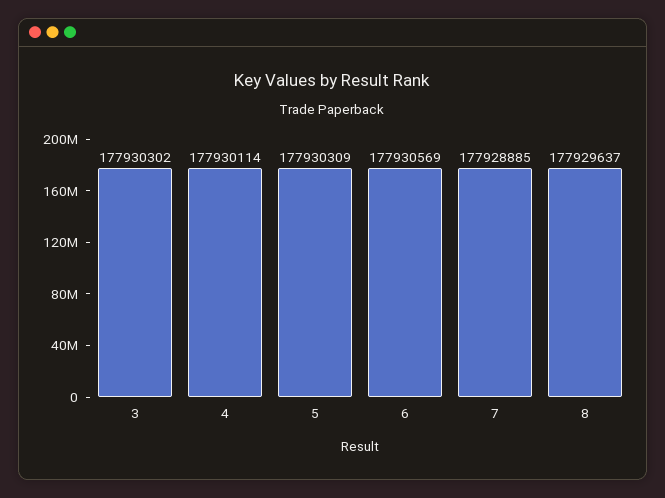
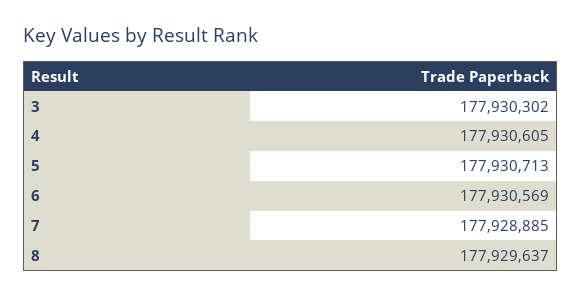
4: 177930114 -> 177930605
5: 177930309 -> 177930713

